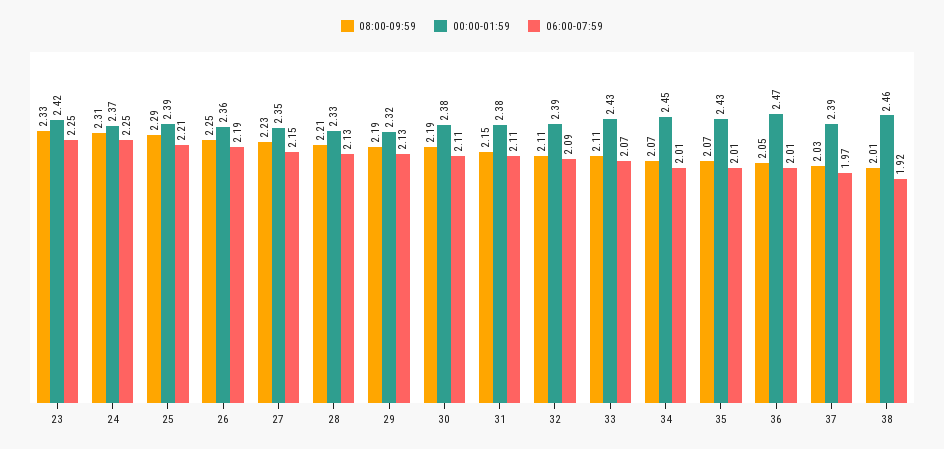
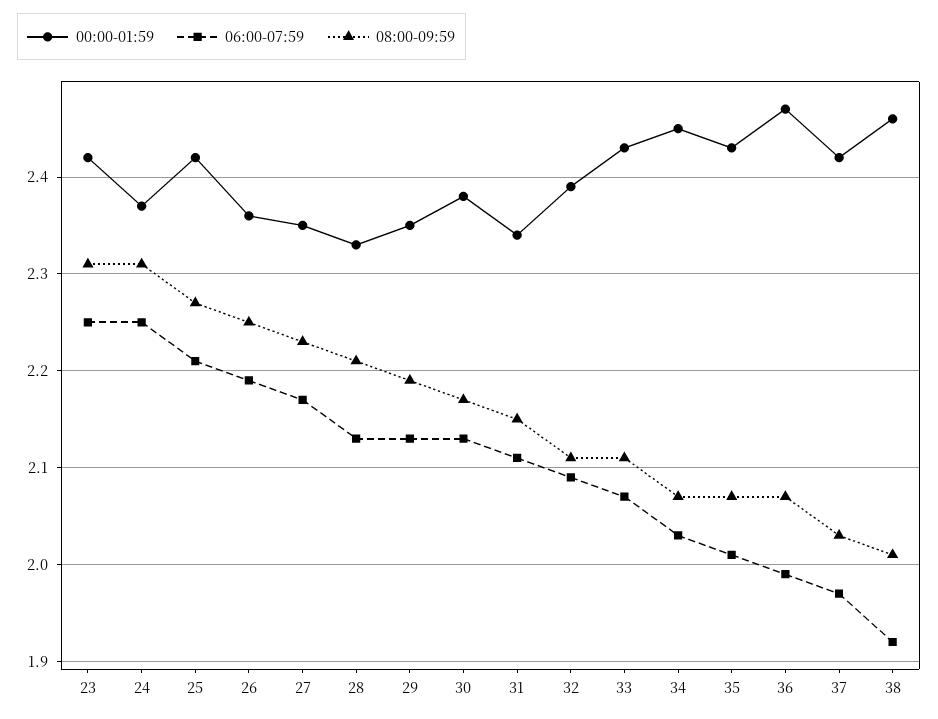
08:00-09:59, 23: 2.33 -> 2.31
08:00-09:59, 25: 2.29 -> 2.27
00:00-01:59, 25: 2.39 -> 2.42
06:00-07:59, 27: 2.15 -> 2.17
00:00-01:59, 29: 2.32 -> 2.35
08:00-09:59, 30: 2.19 -> 2.17
06:00-07:59, 30: 2.11 -> 2.13
00:00-01:59, 31: 2.38 -> 2.34
06:00-07:59, 34: 2.01 -> 2.03
08:00-09:59, 36: 2.05 -> 2.07
06:00-07:59, 36: 2.01 -> 1.99
00:00-01:59, 37: 2.39 -> 2.42

